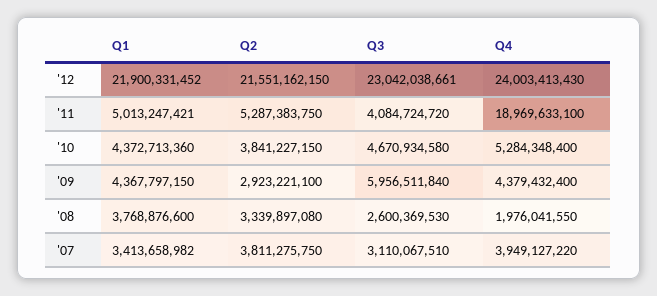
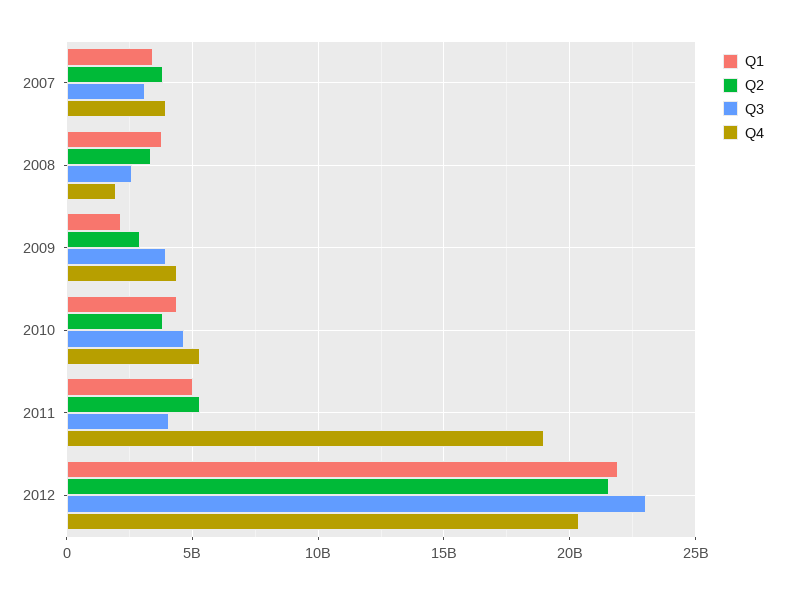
Q4, '12: 24003413430 -> 20500000000
Q1, '09: 4367797150 -> 2000000000
Q3, '09: 5956511840 -> 4000000000

